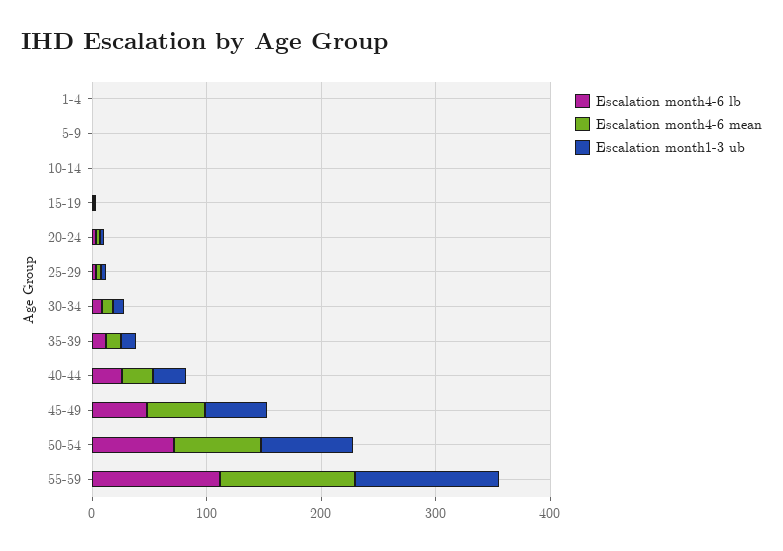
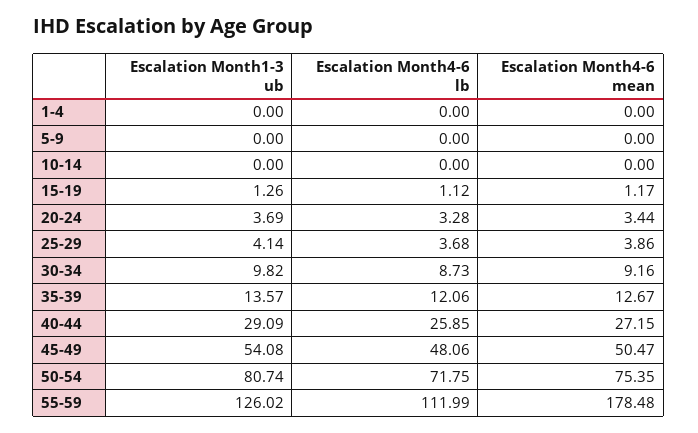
Escalation month4-6 mean, 55-59: 120 -> 178.48

